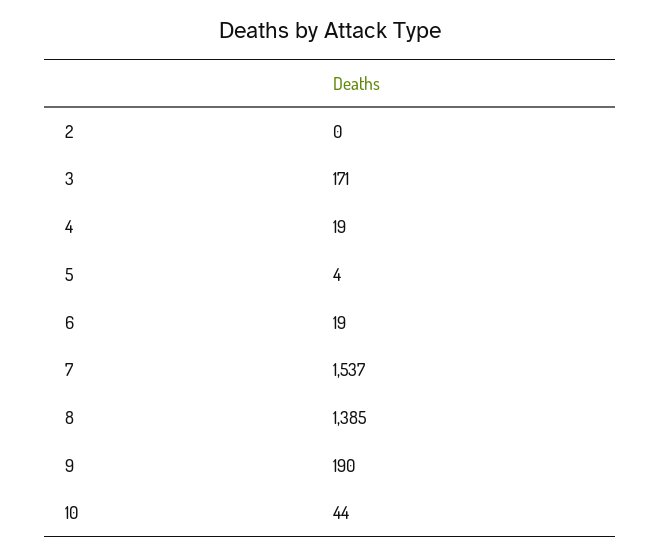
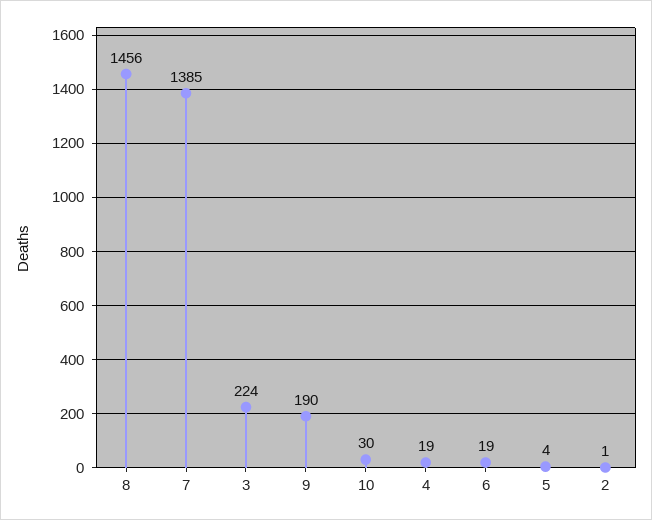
2: 0 -> 1
3: 171 -> 224
7: 1537 -> 1385
8: 1385 -> 1456
10: 44 -> 30

